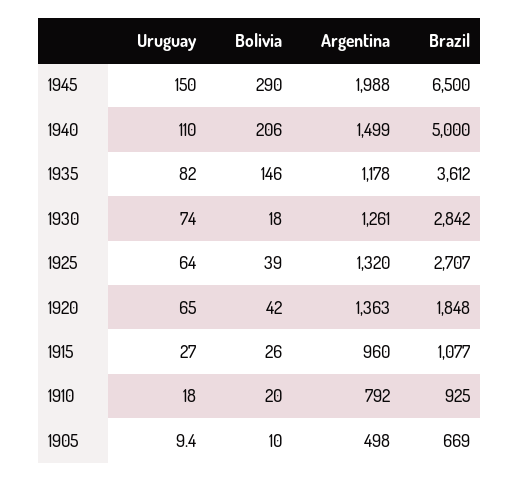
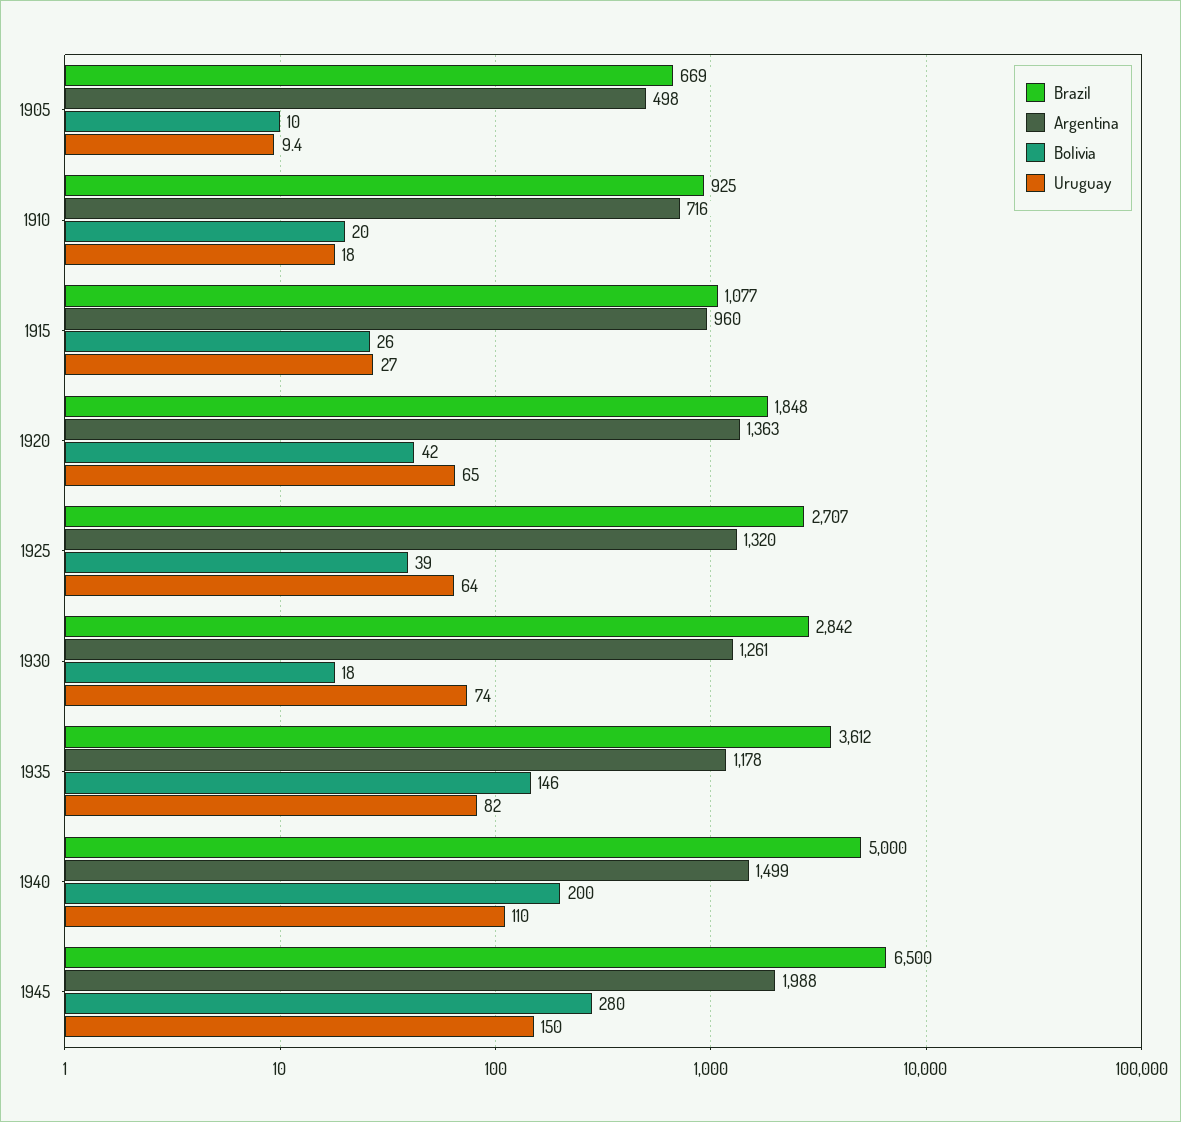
Bolivia, 1945: 290 -> 280
Bolivia, 1940: 206 -> 200
Argentina, 1910: 792 -> 716

